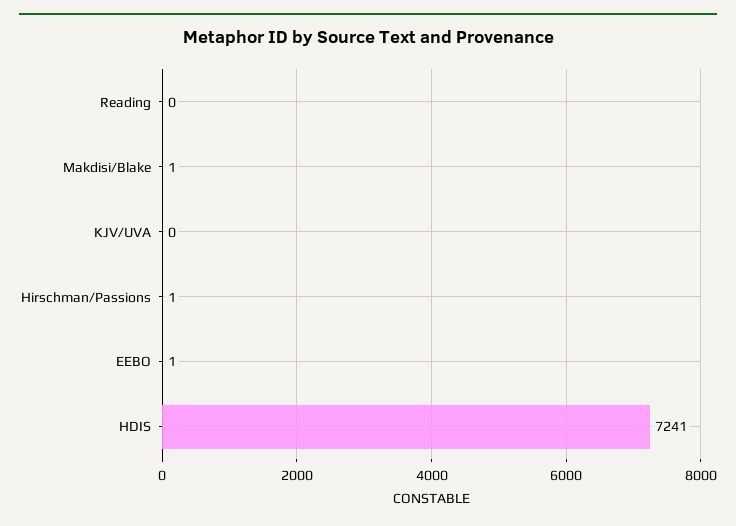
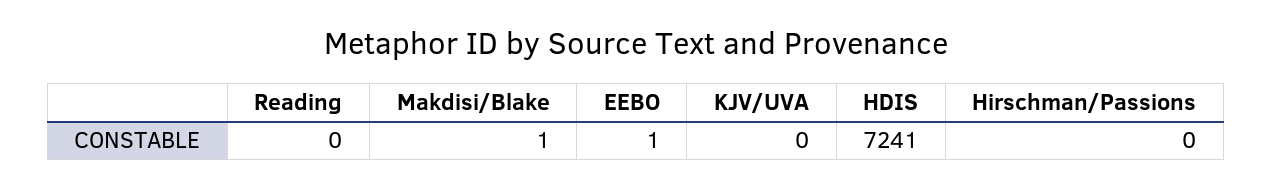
Hirschman/Passions: 1 -> 0

